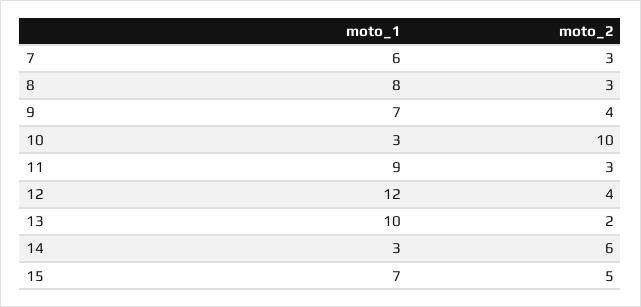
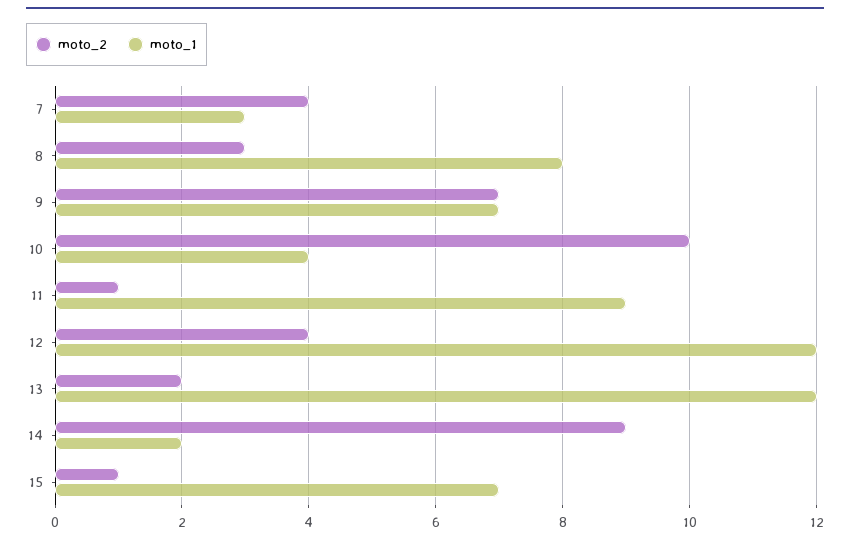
moto_1, 7: 6 -> 3
moto_2, 7: 3 -> 4
moto_2, 9: 4 -> 7
moto_1, 10: 3 -> 4
moto_2, 11: 3 -> 1
moto_1, 13: 10 -> 12
moto_1, 14: 3 -> 2
moto_2, 14: 6 -> 9
moto_2, 15: 5 -> 1

